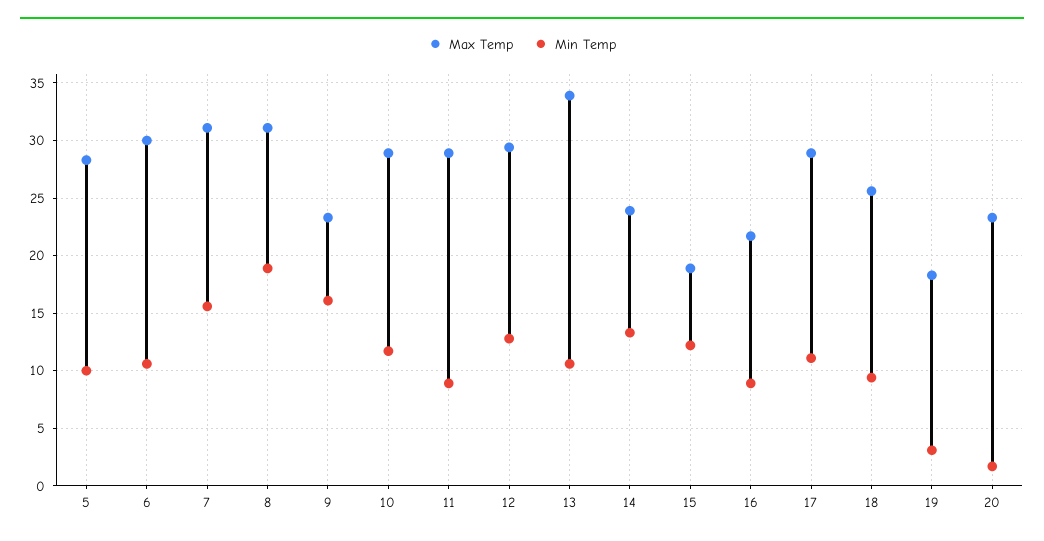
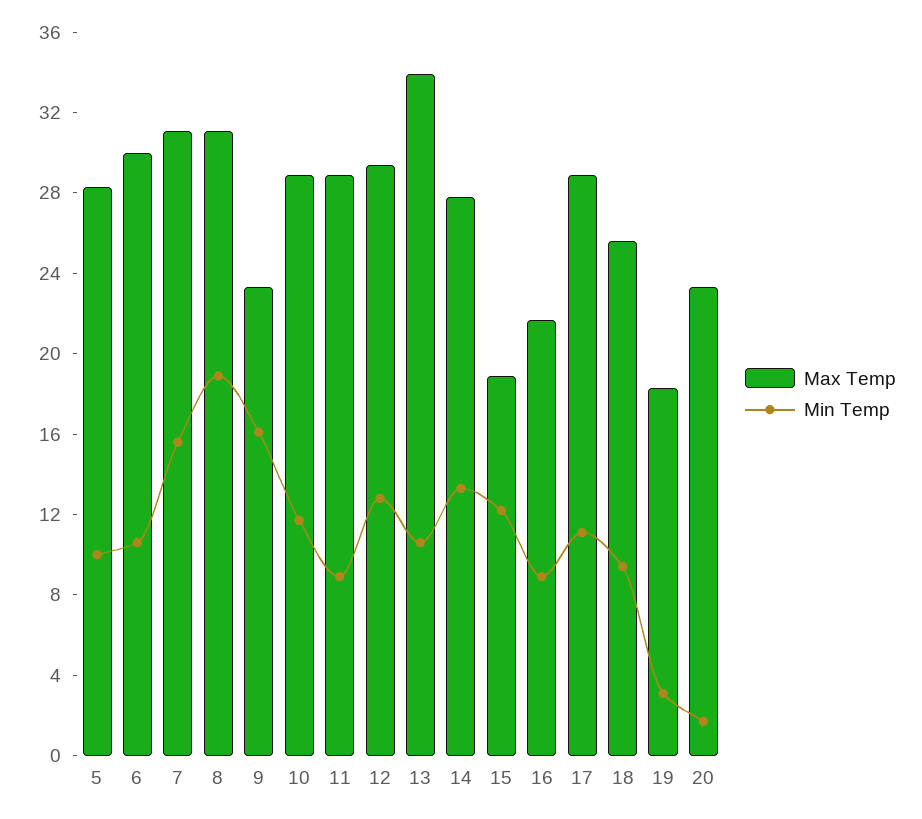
Max Temp, 14: 24 -> 28

